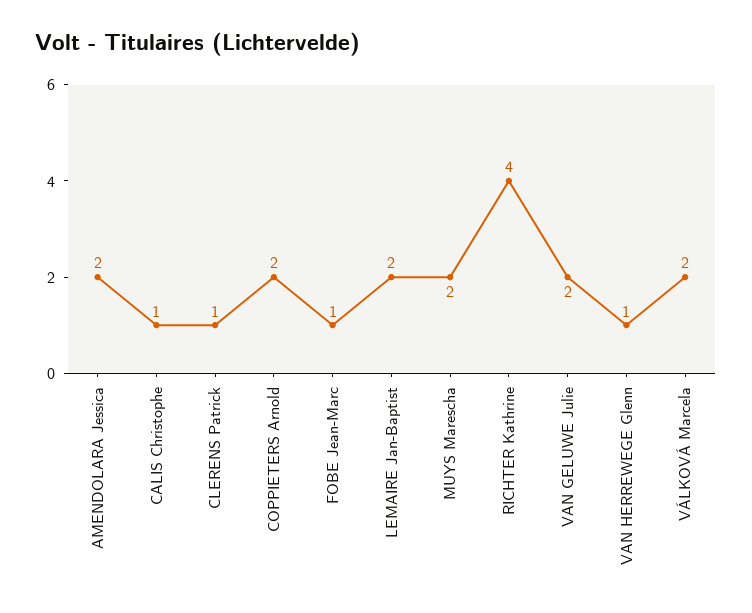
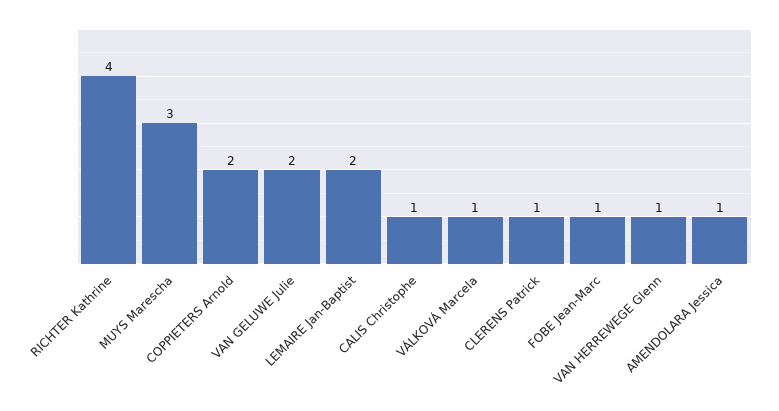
AMENDOLARA Jessica: 2 -> 1
MUYS Marescha: 2 -> 3
VÁLKOVÁ Marcela: 2 -> 1

